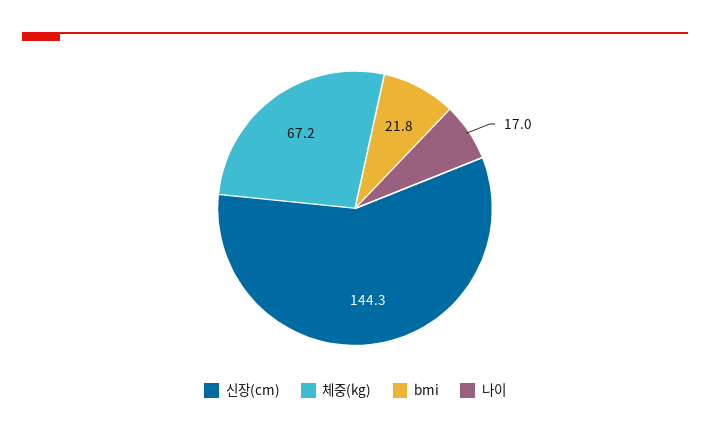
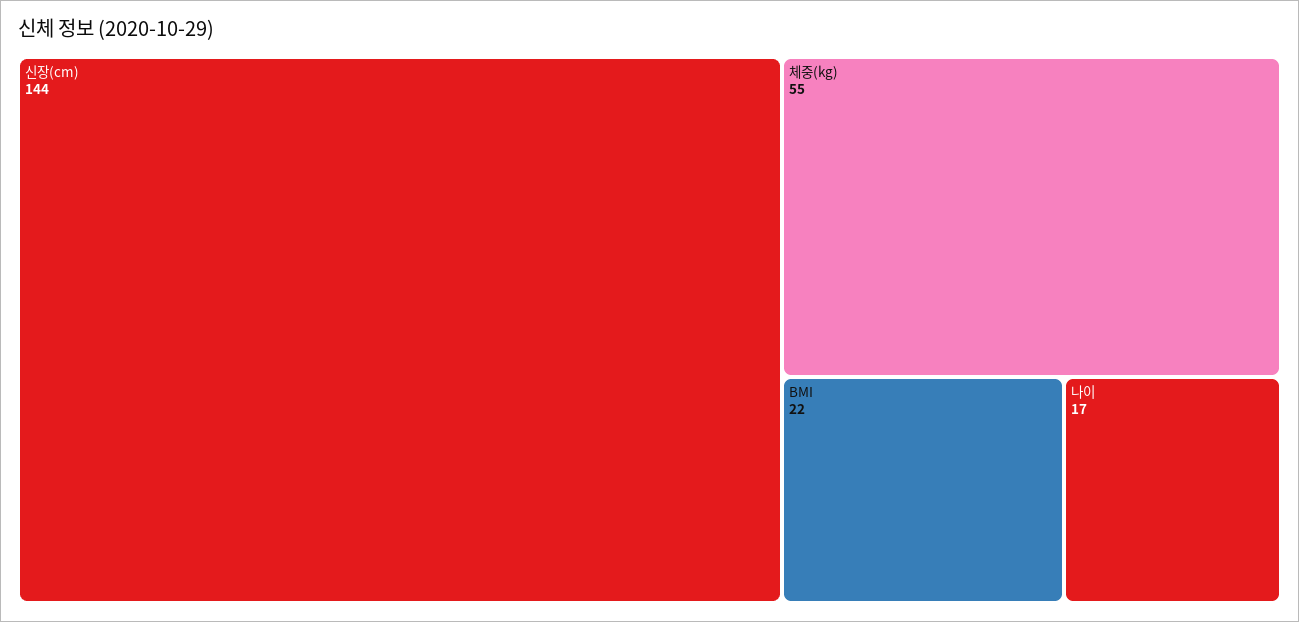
체중(kg): 67.2 -> 55

